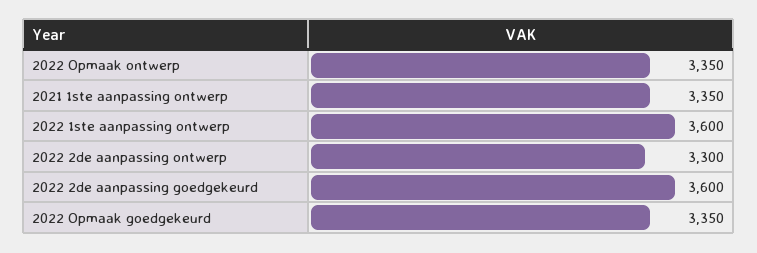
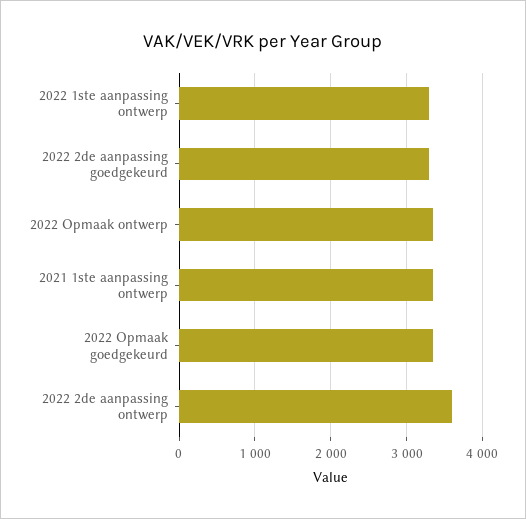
2022 1ste aanpassing ontwerp: 3600 -> 3300
2022 2de aanpassing ontwerp: 3300 -> 3600
2022 2de aanpassing goedgekeurd: 3600 -> 3300

